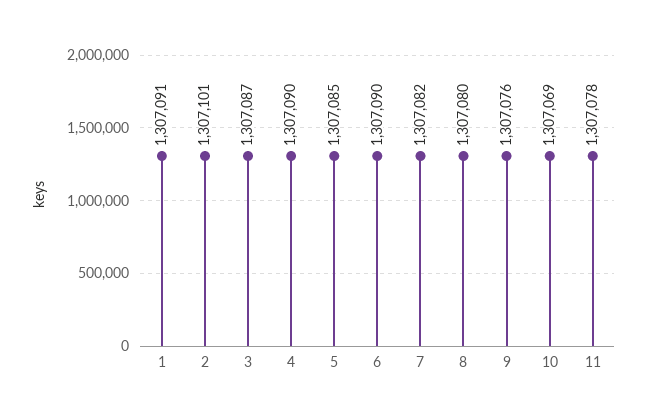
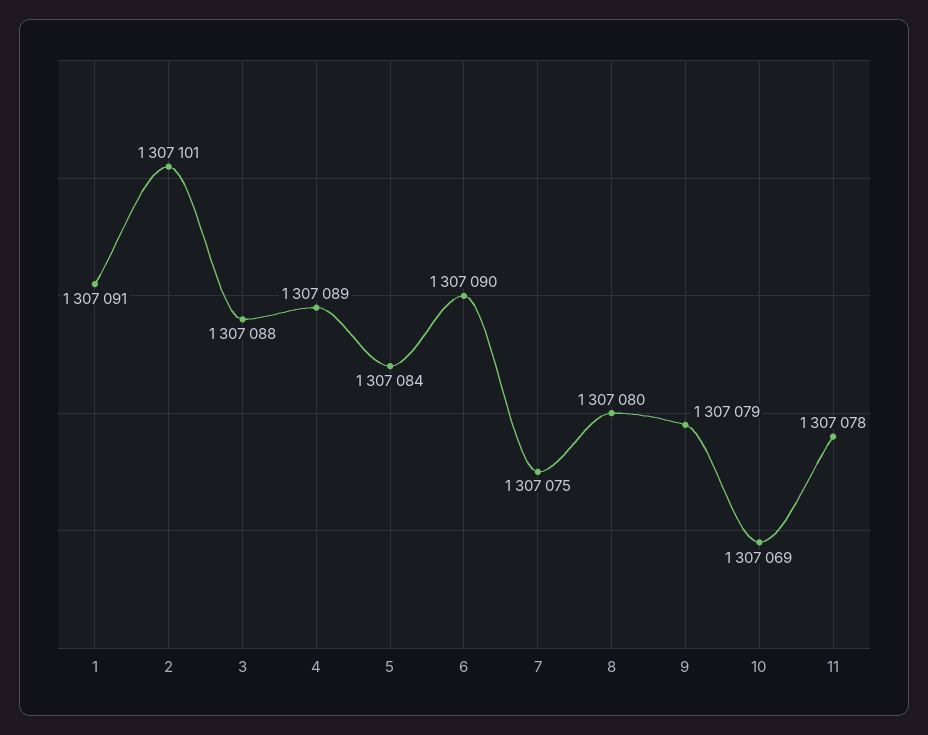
3: 1307087 -> 1307088
4: 1307090 -> 1307089
5: 1307085 -> 1307084
7: 1307082 -> 1307075
9: 1307076 -> 1307079

